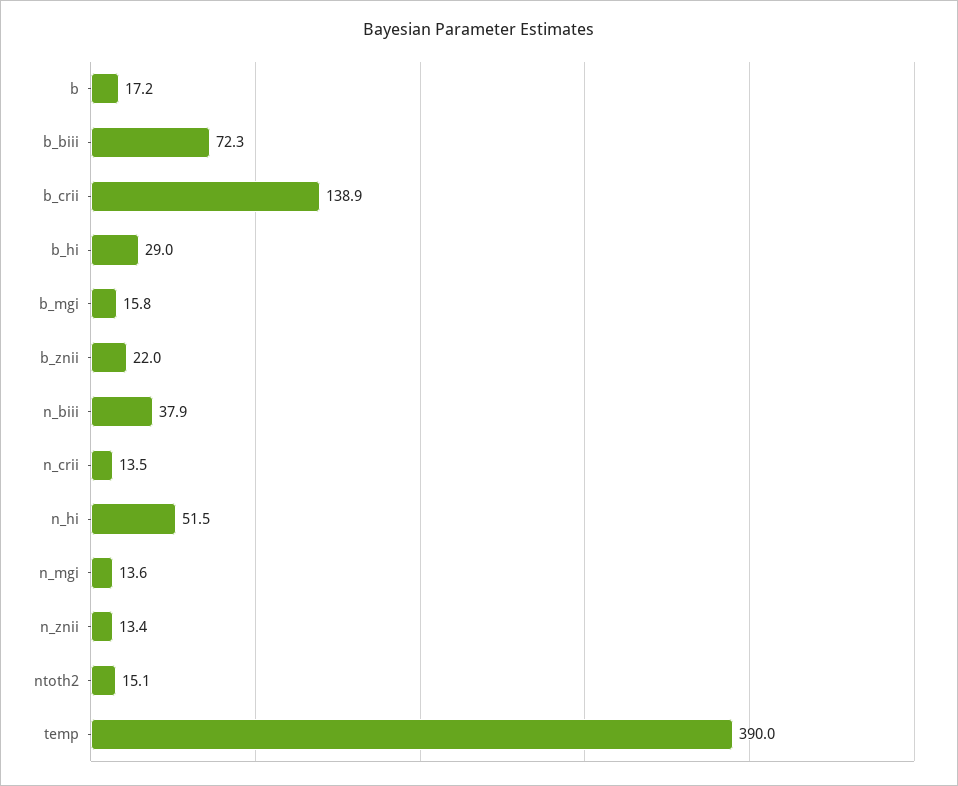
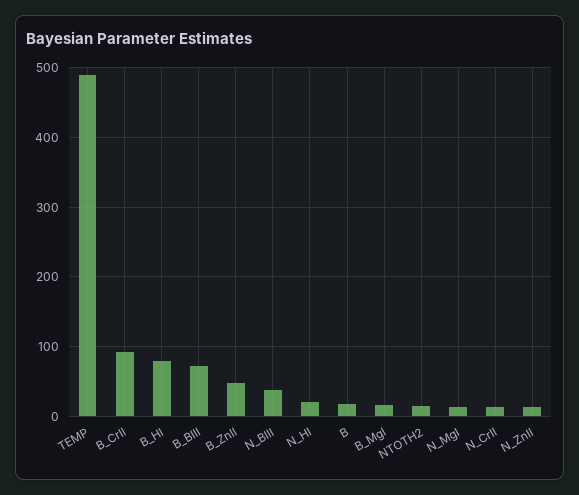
b_crii: 138.9 -> 90
b_hi: 29 -> 80
b_znii: 22 -> 50
n_hi: 51.5 -> 20
temp: 390 -> 490

